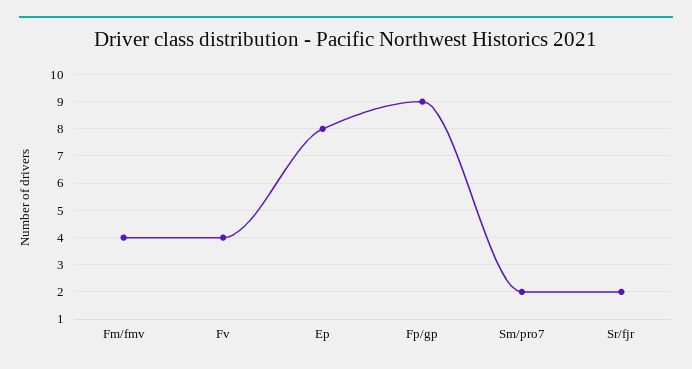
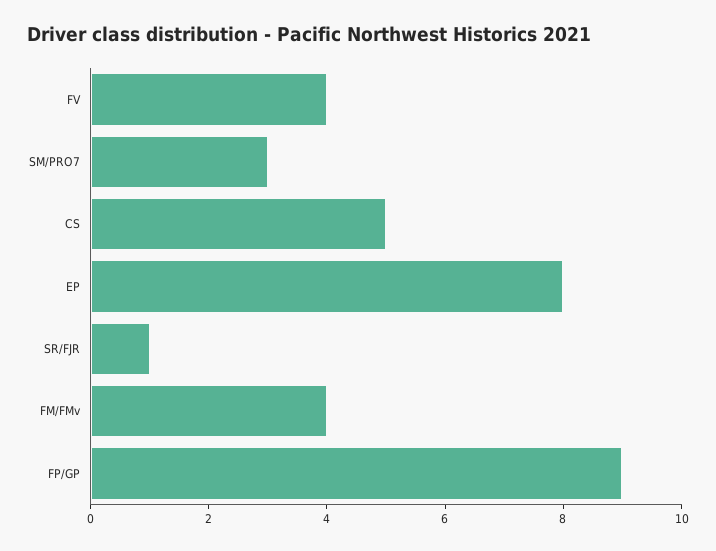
Sm/pro7: 2 -> 3
Sr/fjr: 2 -> 1
CS: none -> 5

